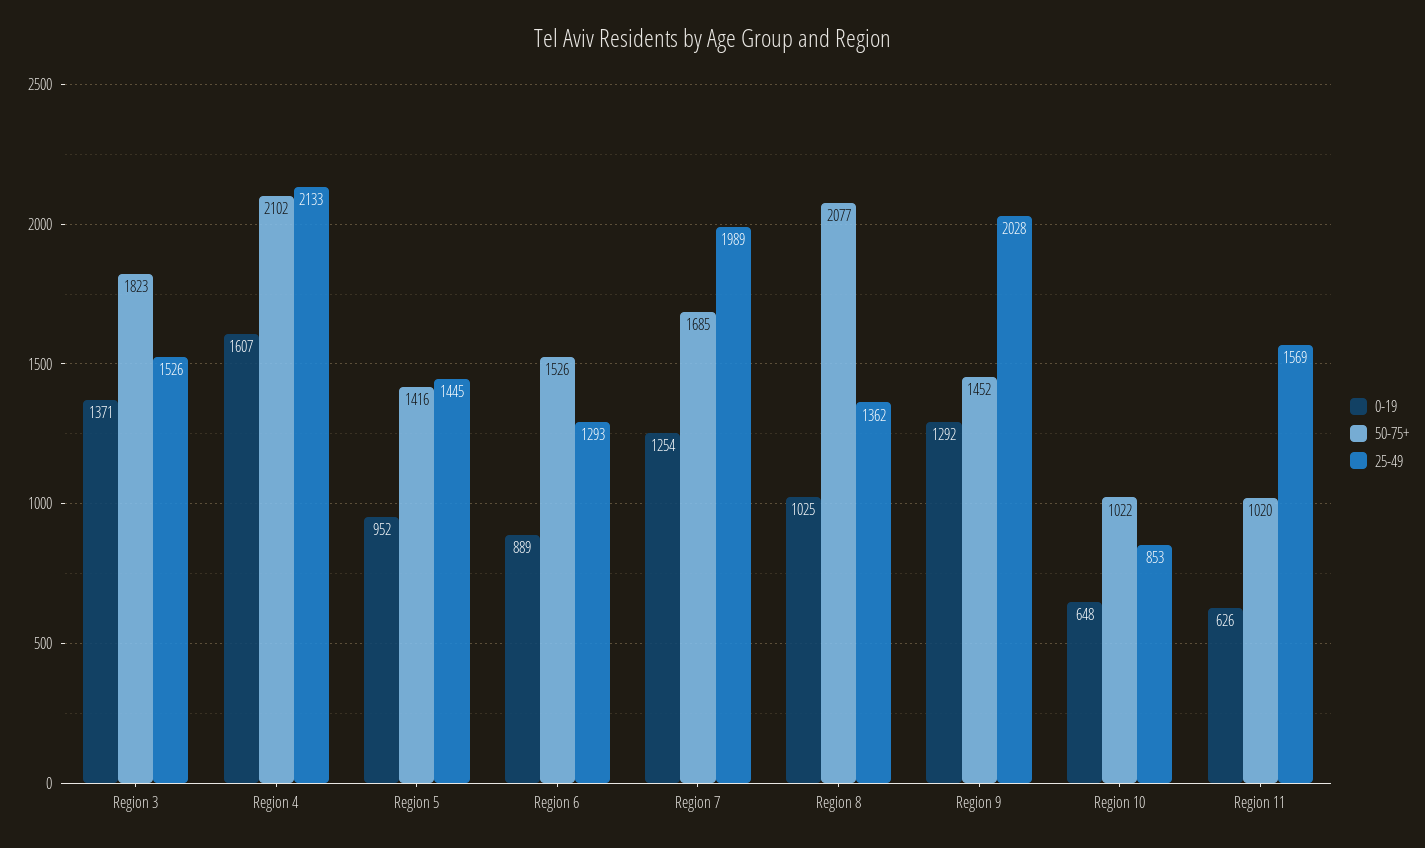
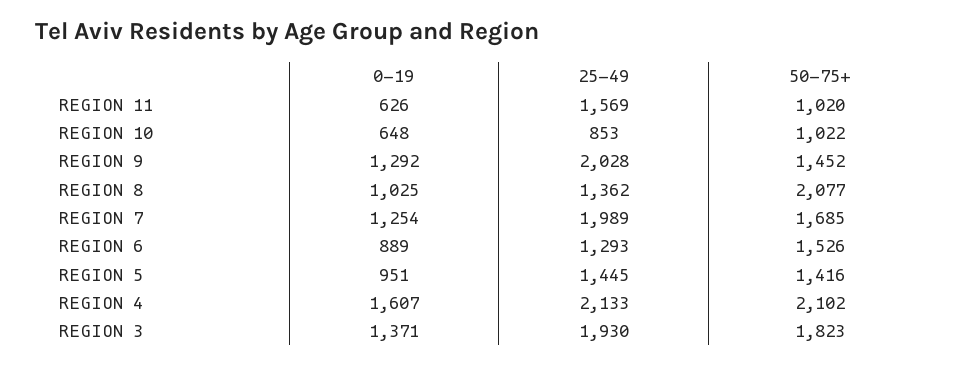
25-49, Region 3: 1526 -> 1930
0-19, Region 5: 952 -> 951

